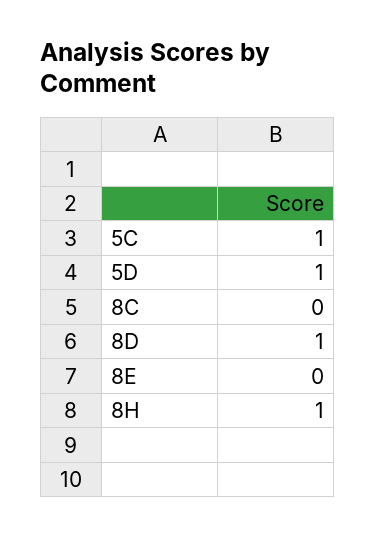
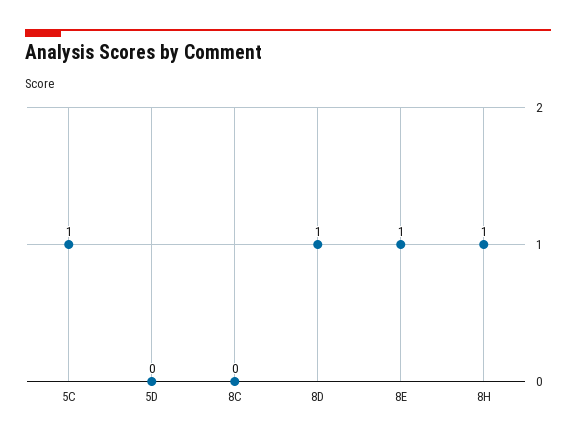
5D: 1 -> 0
8E: 0 -> 1

